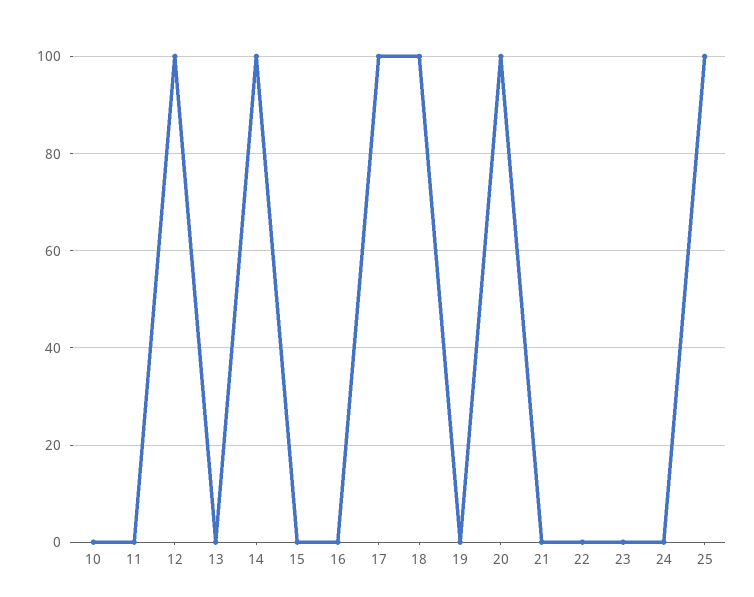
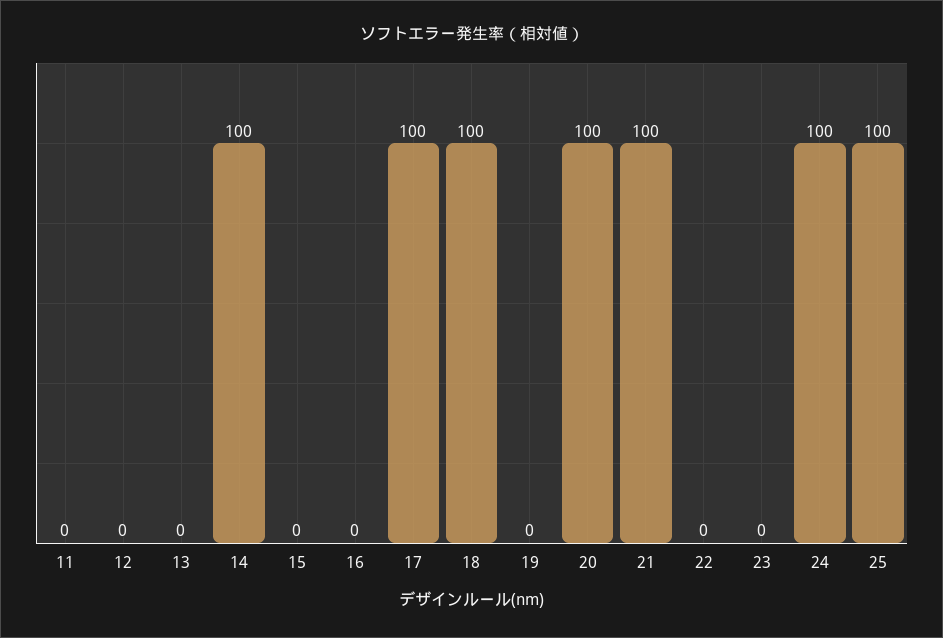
10: 0 -> none
12: 100 -> 0
21: 0 -> 100
24: 0 -> 100

